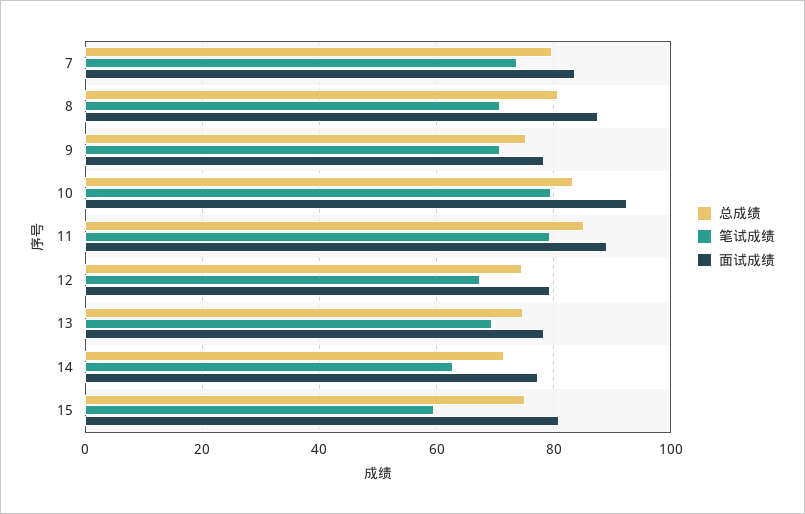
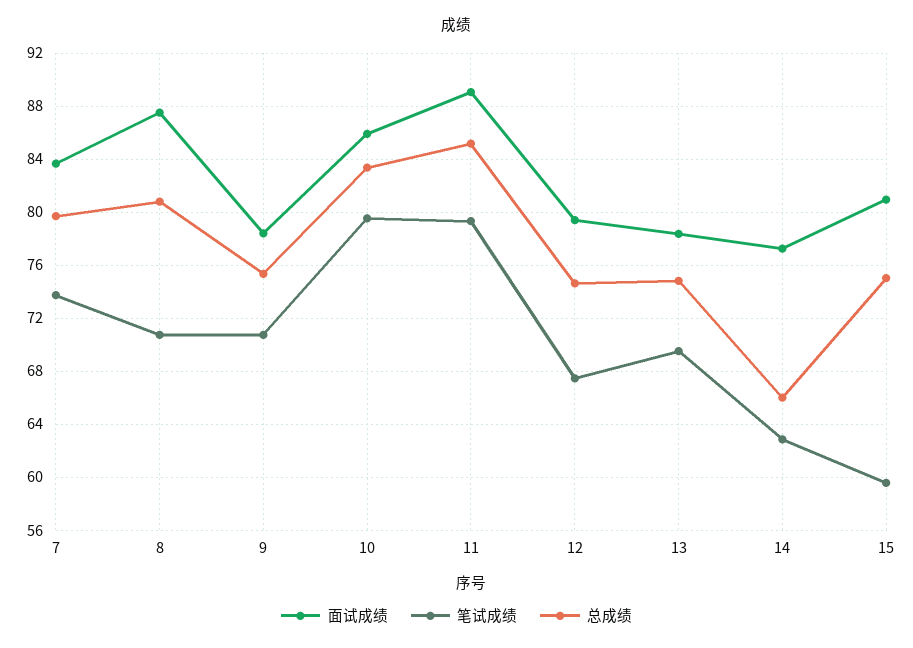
面试成绩, 10: 92 -> 86
总成绩, 14: 72 -> 66

